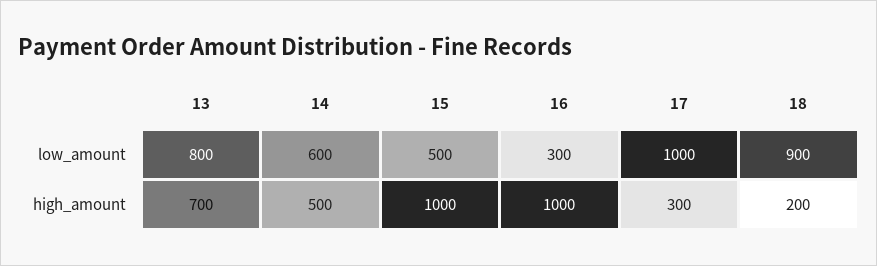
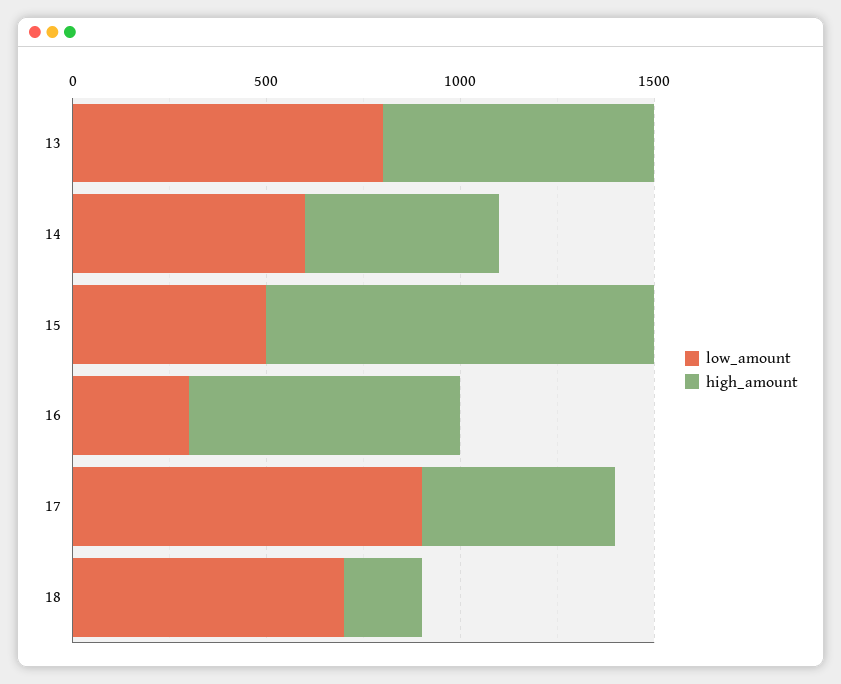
low_amount, 17: 1000 -> 900
low_amount, 18: 900 -> 700
high_amount, 16: 1000 -> 700
high_amount, 17: 300 -> 500

